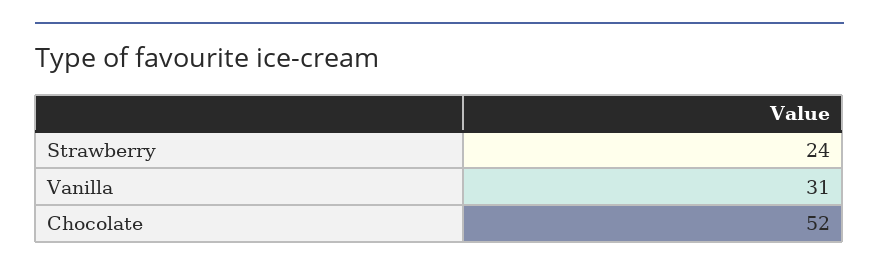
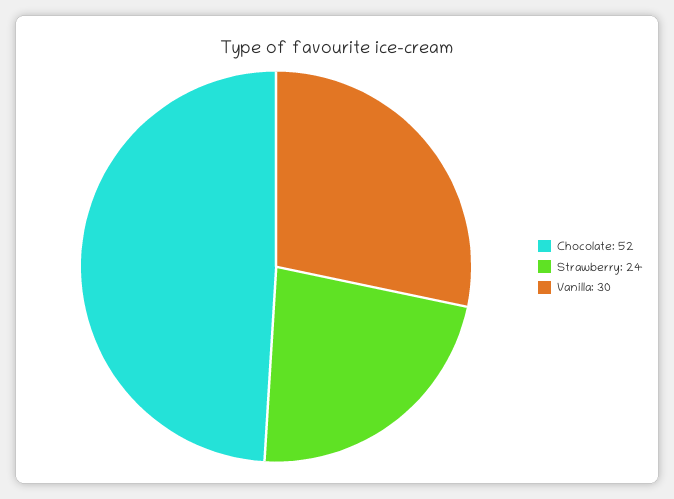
Vanilla: 31 -> 30

